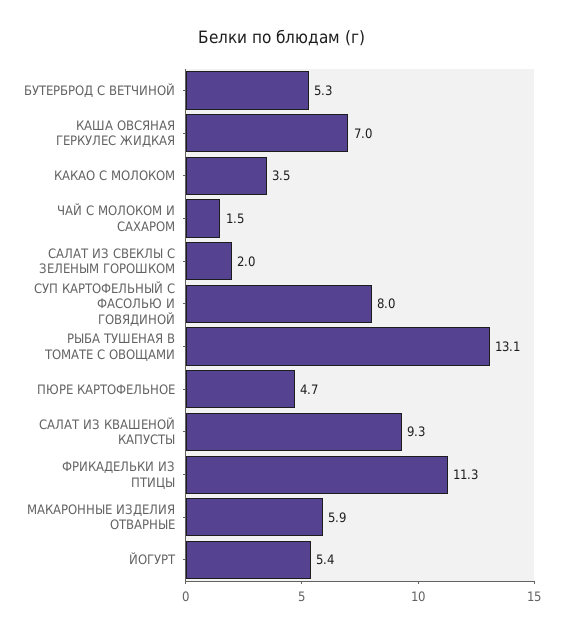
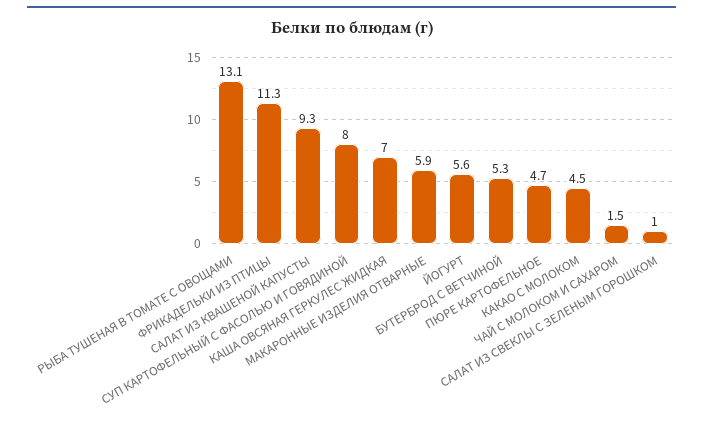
КАКАО С МОЛОКОМ: 3.5 -> 4.5
САЛАТ ИЗ СВЕКЛЫ С ЗЕЛЕНЫМ ГОРОШКОМ: 2 -> 1
ЙОГУРТ: 5.4 -> 5.6

